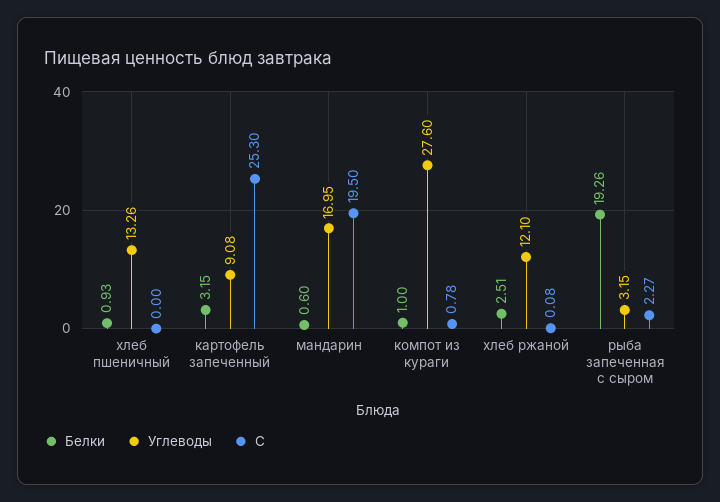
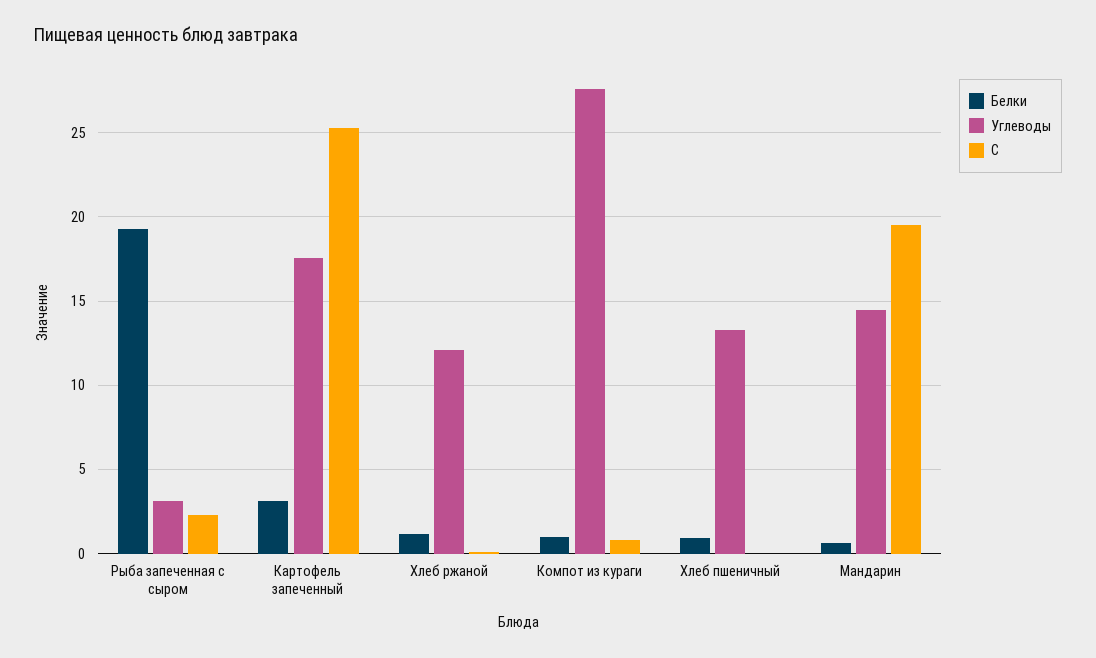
Углеводы, картофель запеченный: 9.08 -> 17.5
Углеводы, мандарин: 16.95 -> 14.5
Белки, хлеб ржаной: 2.51 -> 1

